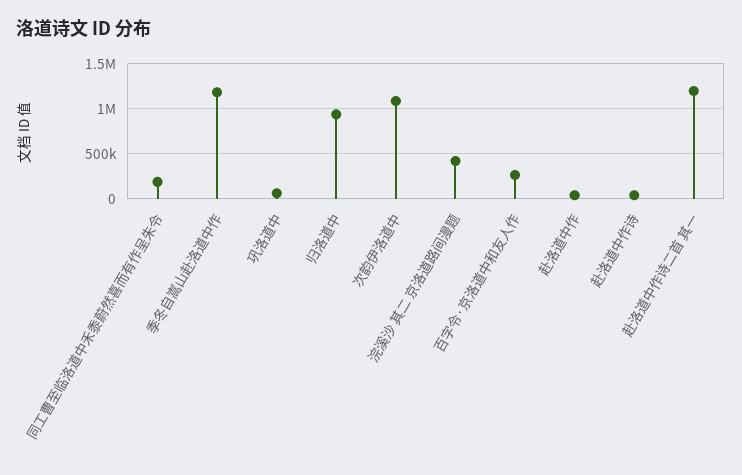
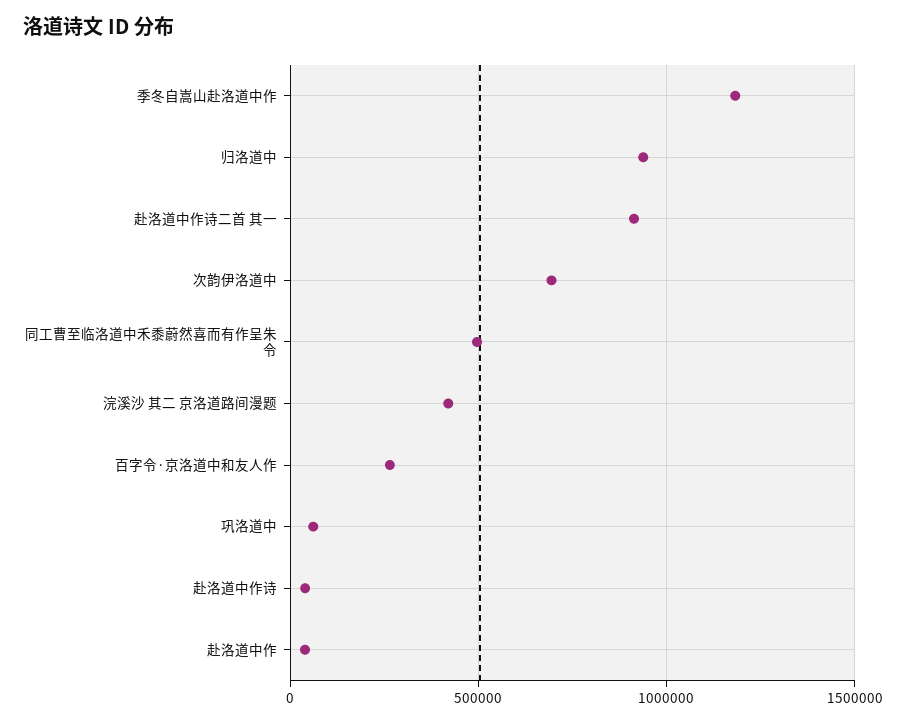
同工曹至临洛道中禾黍蔚然喜而有作呈朱令: 200000 -> 500000
次韵伊洛道中: 1100000 -> 700000
赴洛道中作诗二首 其一: 1200000 -> 900000

